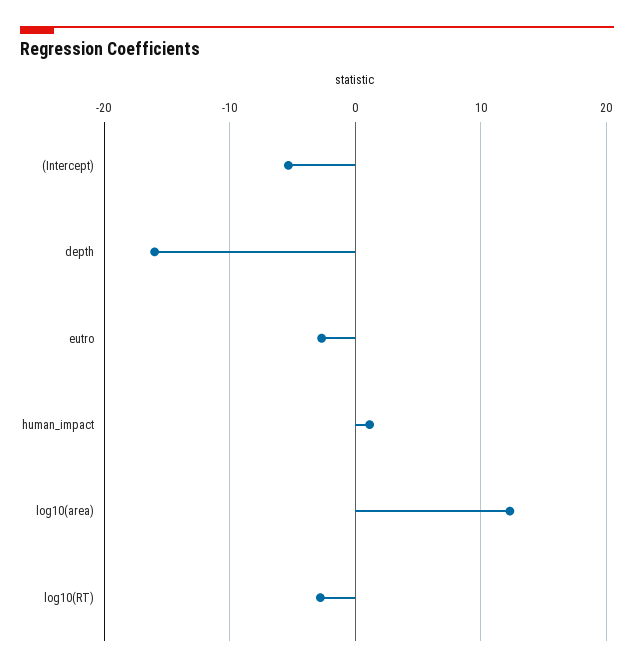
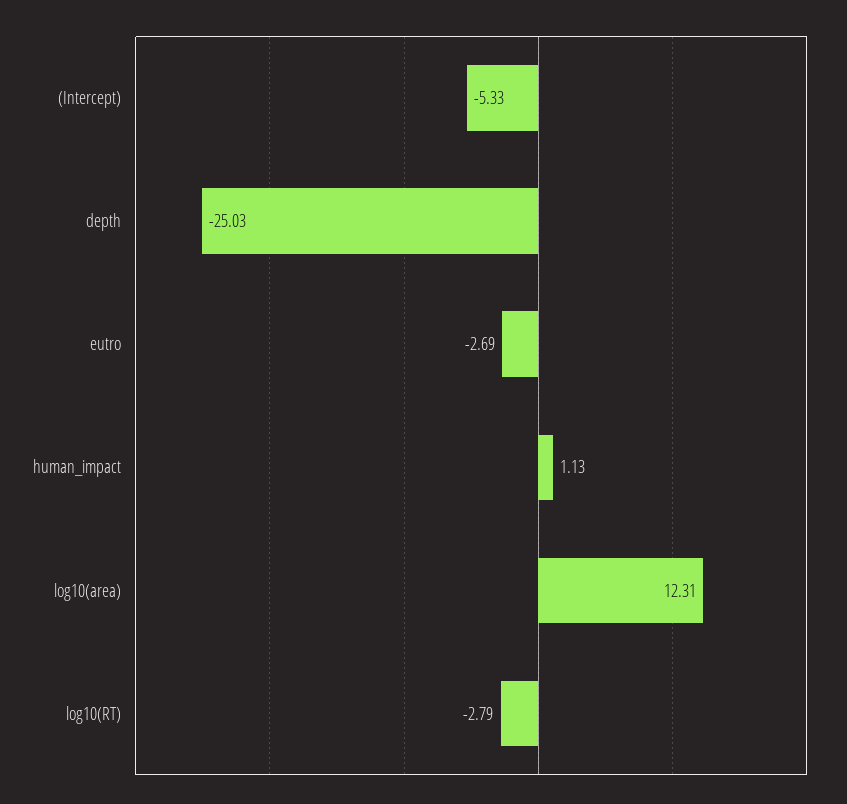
depth: -16 -> -25.03

